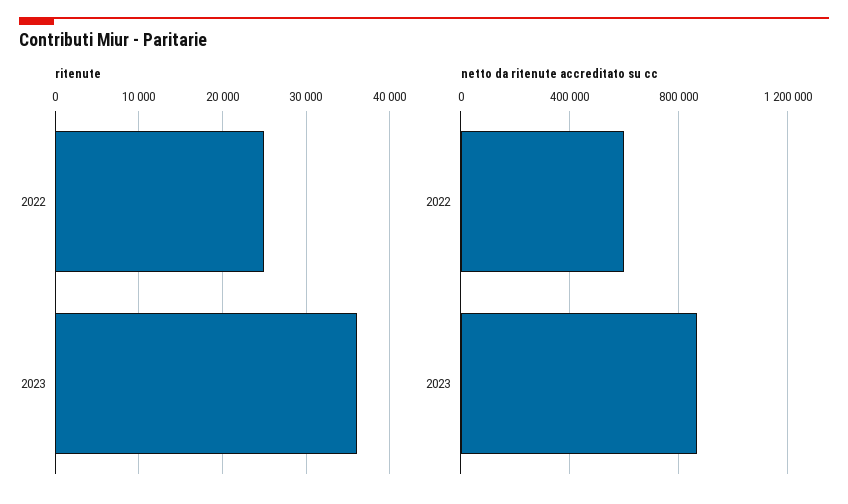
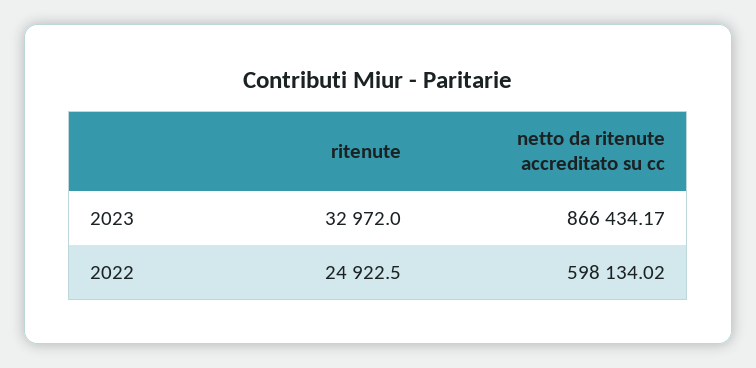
ritenute, 2023: 36000 -> 32972

